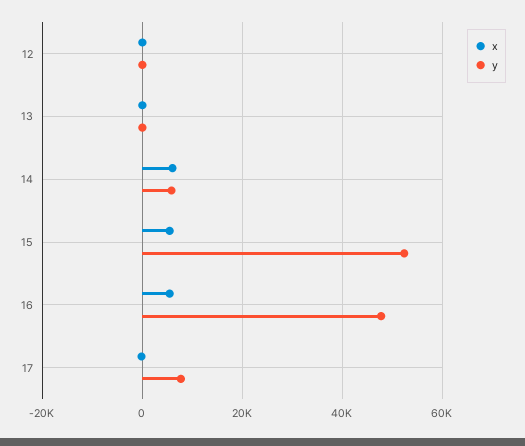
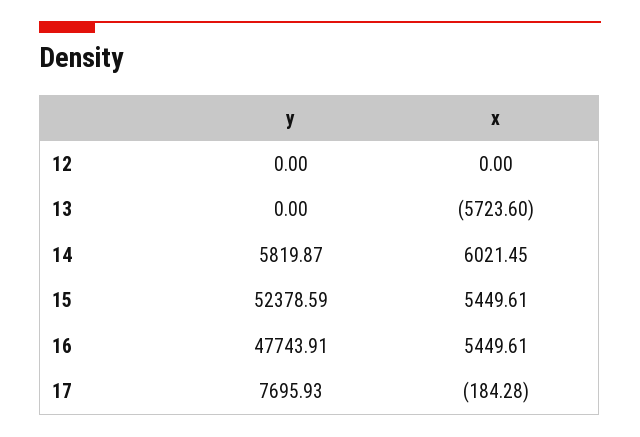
x, 13: 0 -> -5723.6

